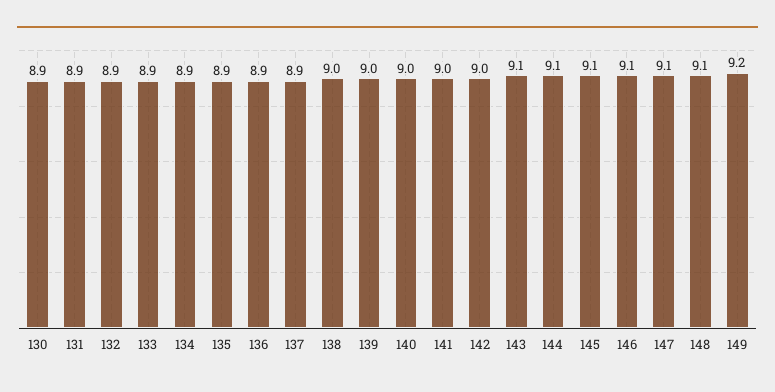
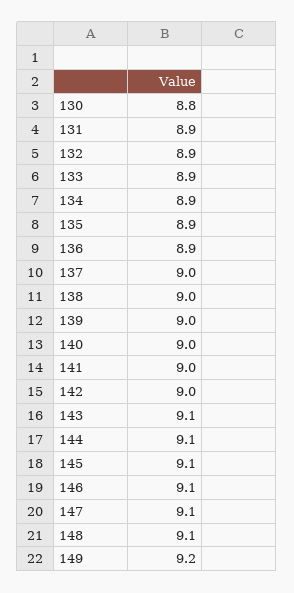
130: 8.9 -> 8.8
137: 8.9 -> 9

